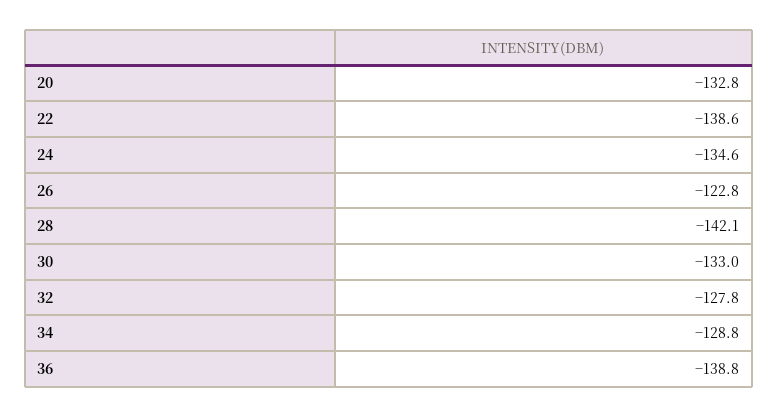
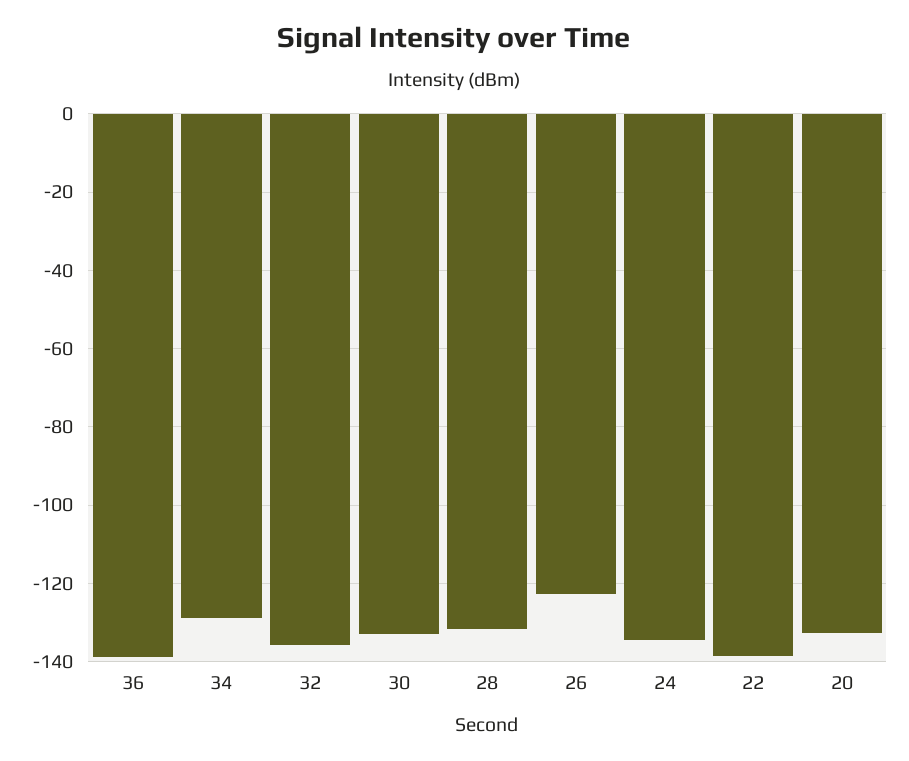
28: -142.1 -> -132
32: -127.8 -> -136

